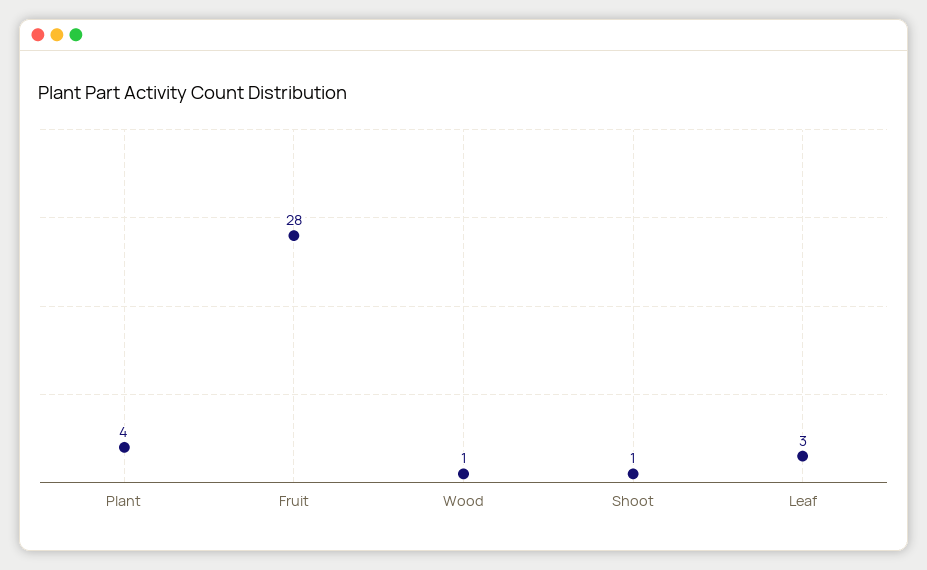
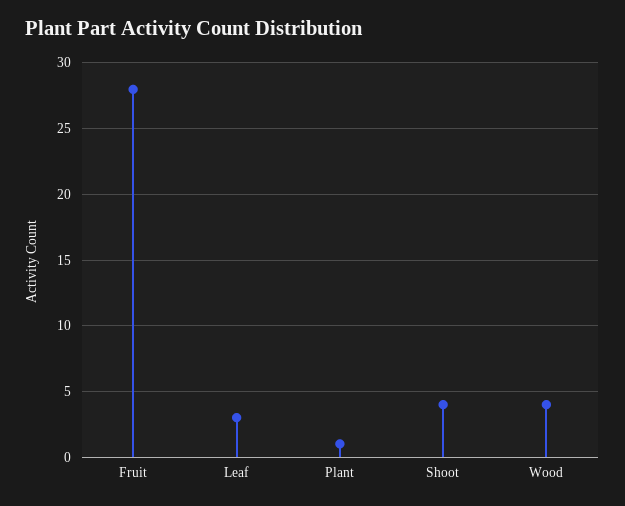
Plant: 4 -> 1
Wood: 1 -> 4
Shoot: 1 -> 4

